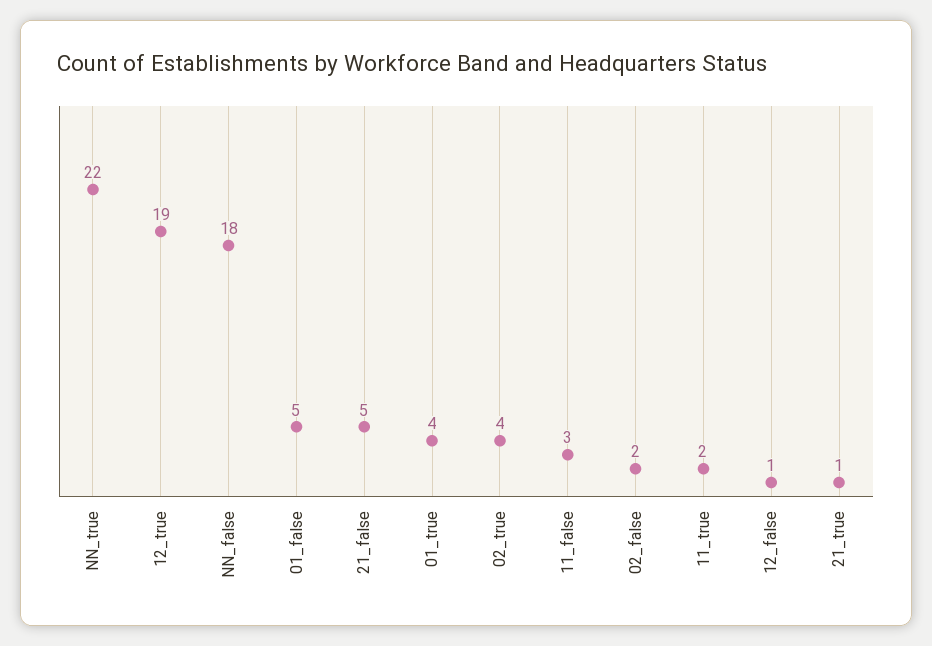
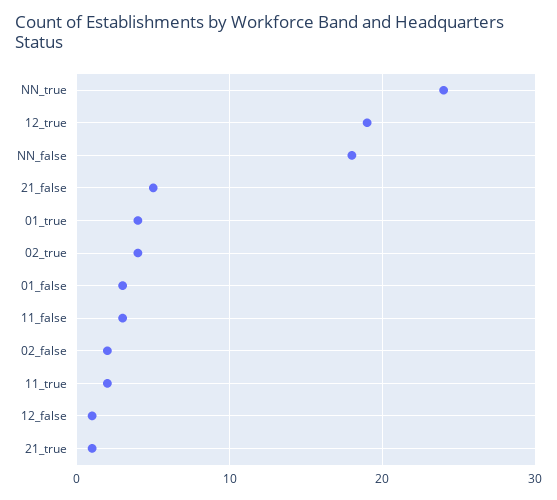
NN_true: 22 -> 24
01_false: 5 -> 3

